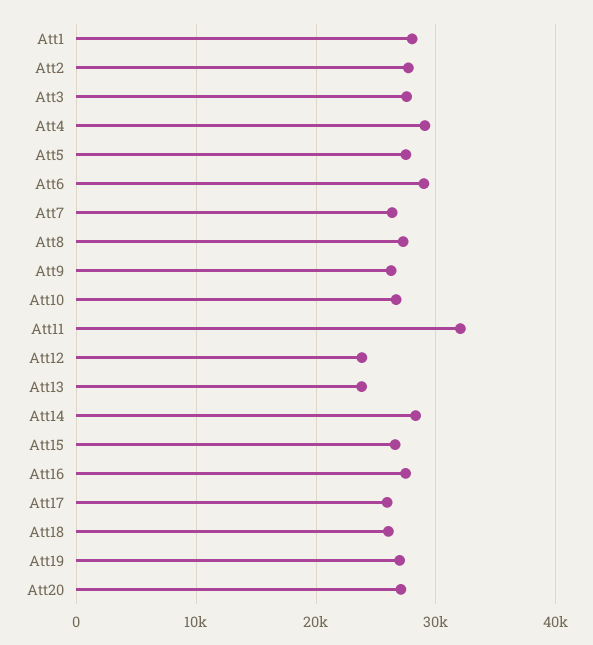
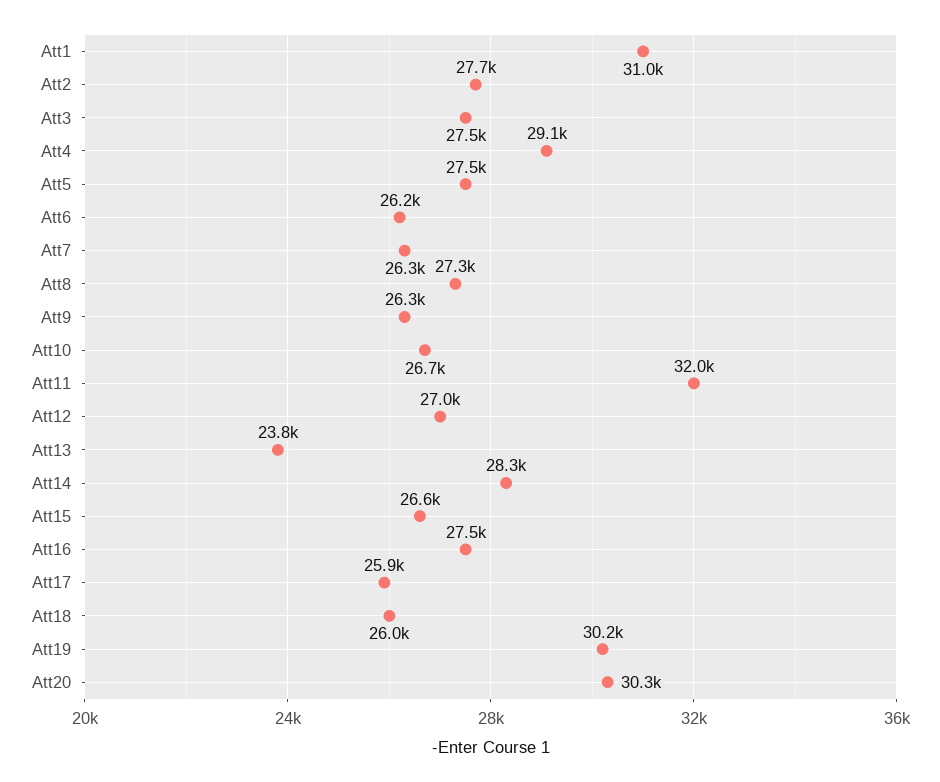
Att1: 28000 -> 31000
Att6: 29000 -> 26200
Att12: 24000 -> 27000
Att19: 27000 -> 30200
Att20: 27000 -> 30300

